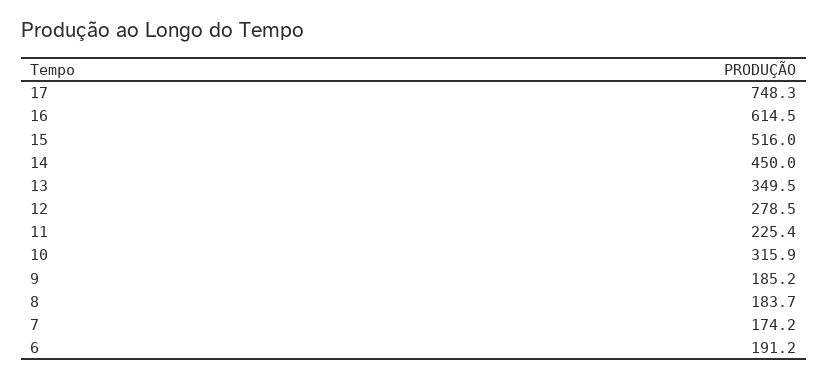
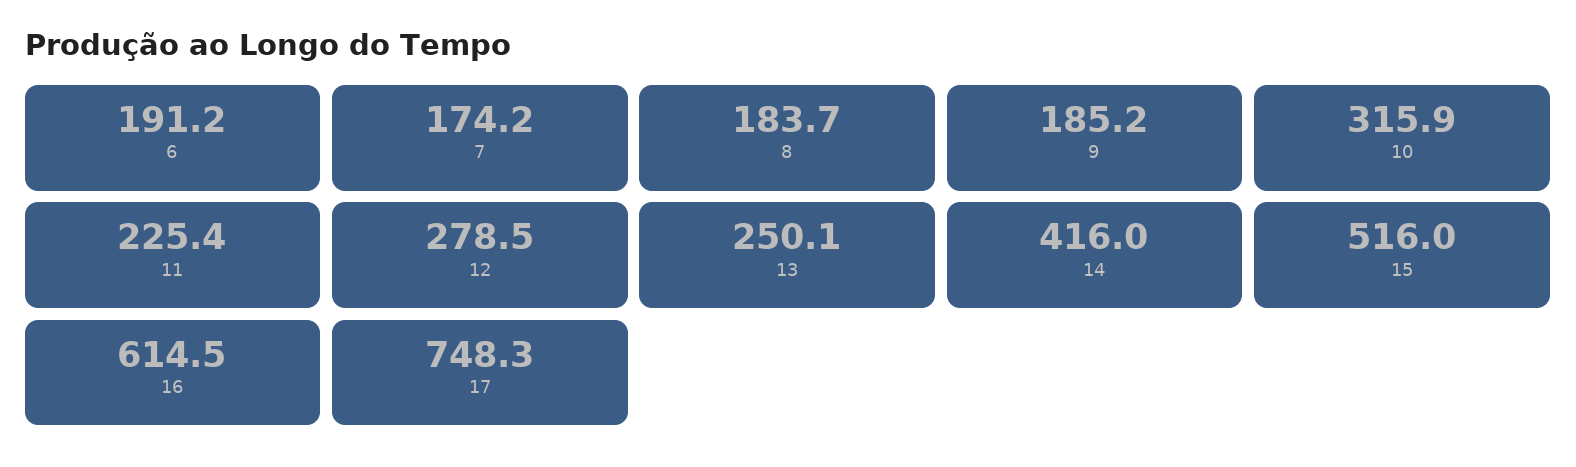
14: 450 -> 416
13: 349.5 -> 250.1

